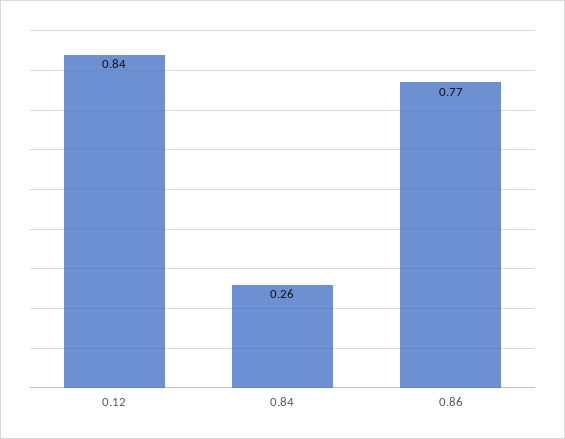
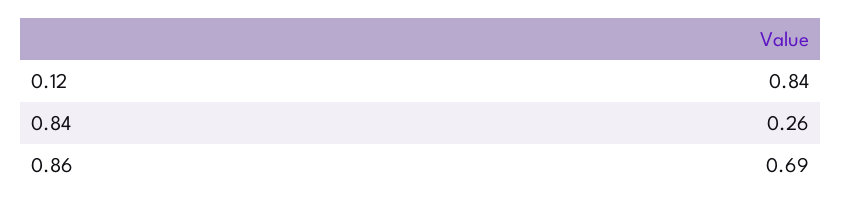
0.86: 0.77 -> 0.69

